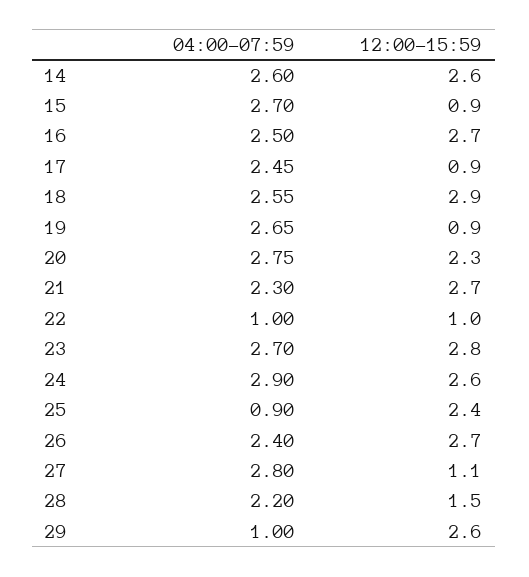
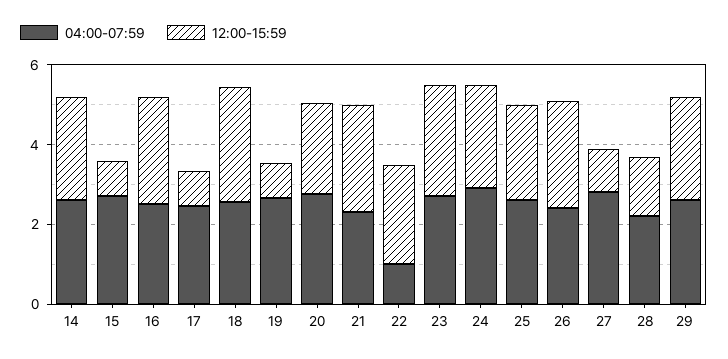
12:00-15:59, 22: 1 -> 2.5
04:00-07:59, 25: 0.9 -> 2.5
04:00-07:59, 29: 1 -> 2.5

